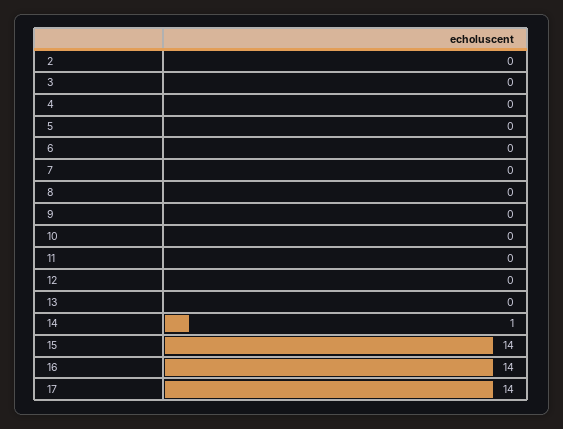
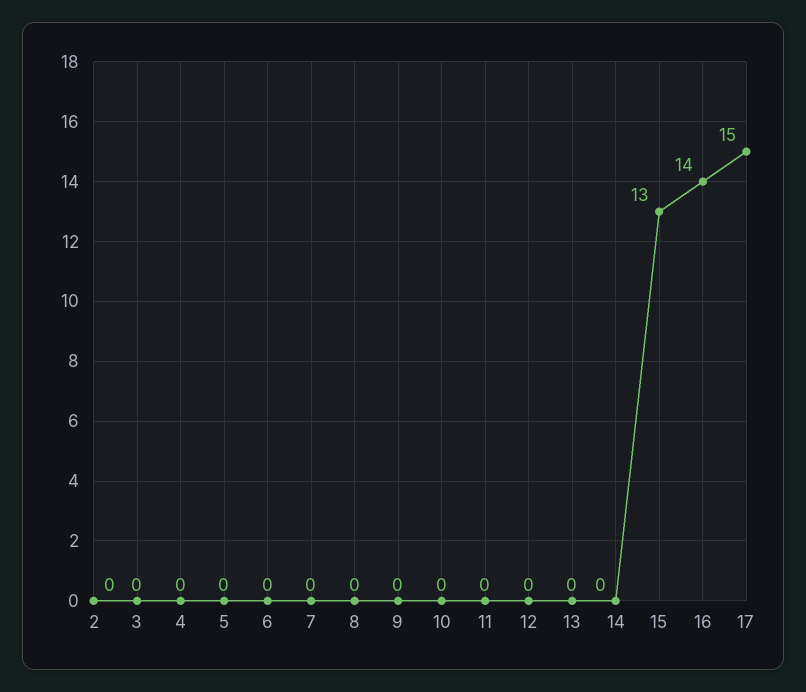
14: 1 -> 0
15: 14 -> 13
17: 14 -> 15

